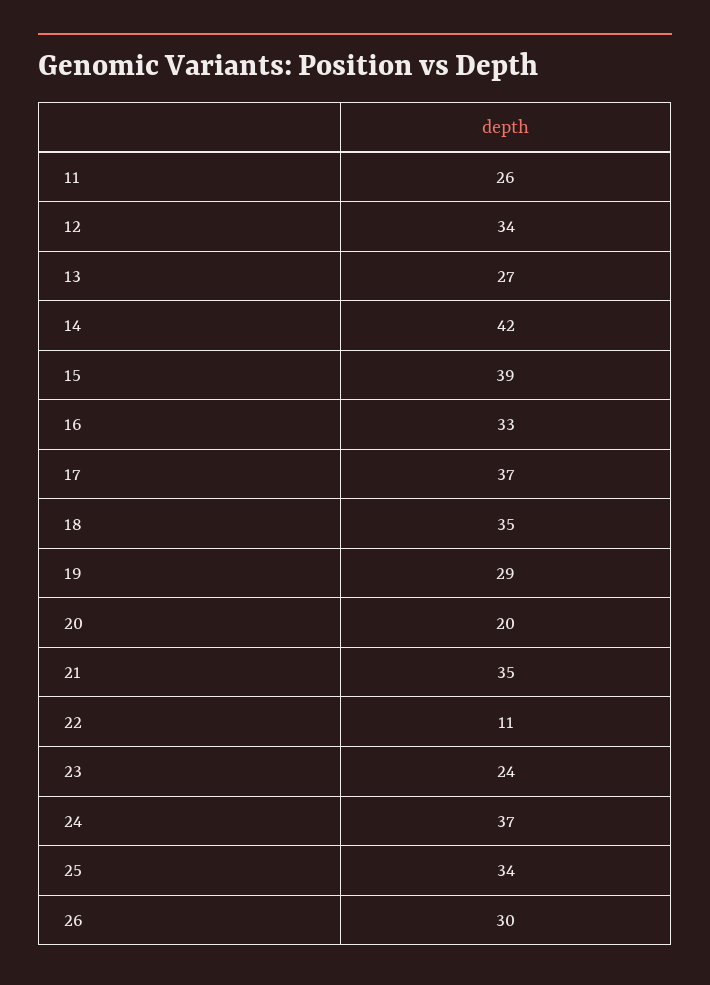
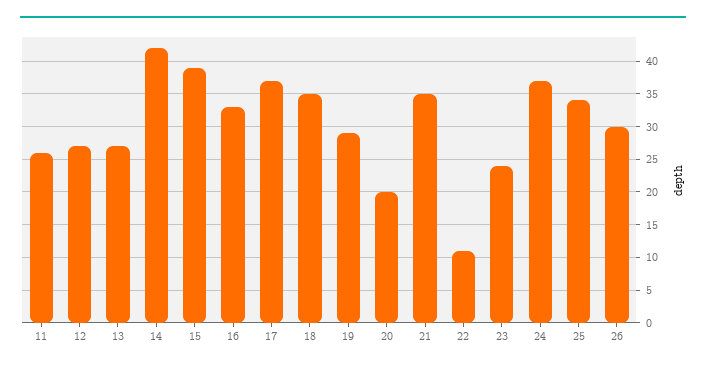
12: 34 -> 27

